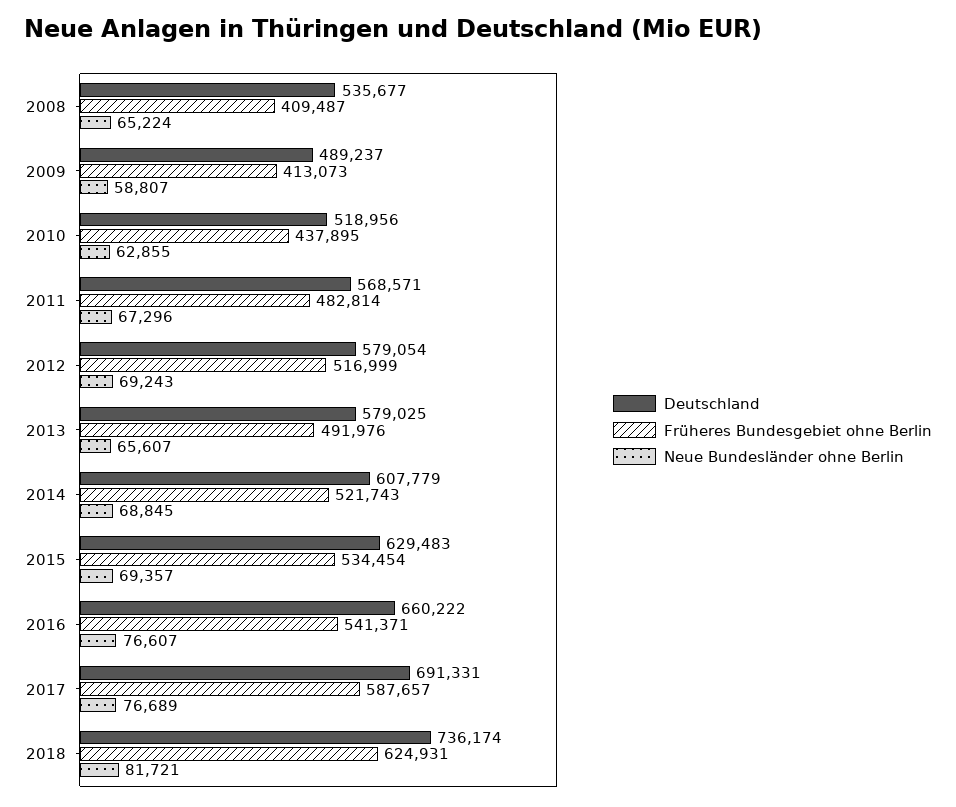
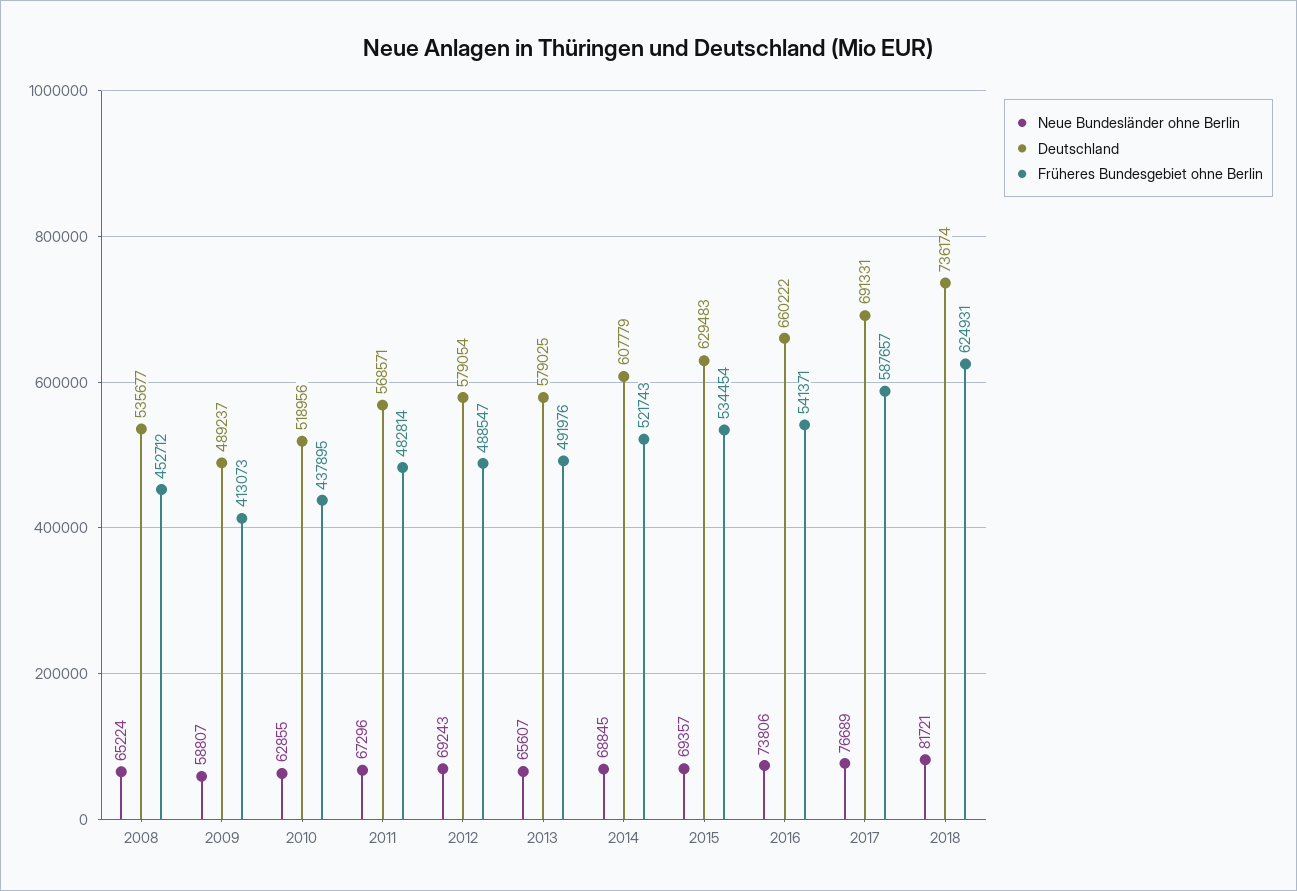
Früheres Bundesgebiet ohne Berlin, 2008: 409487 -> 452712
Früheres Bundesgebiet ohne Berlin, 2012: 516999 -> 488547
Neue Bundesländer ohne Berlin, 2016: 76607 -> 73806

